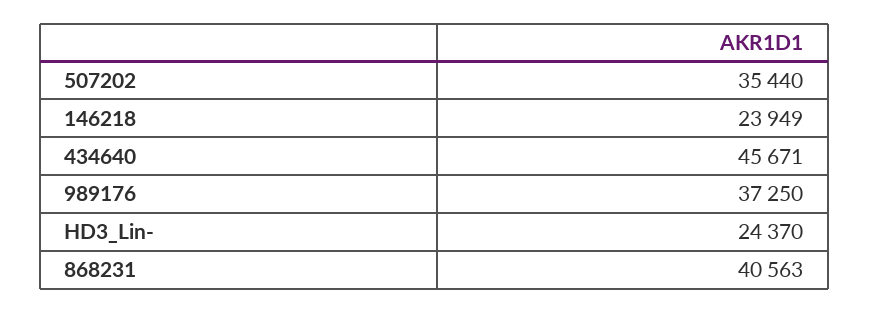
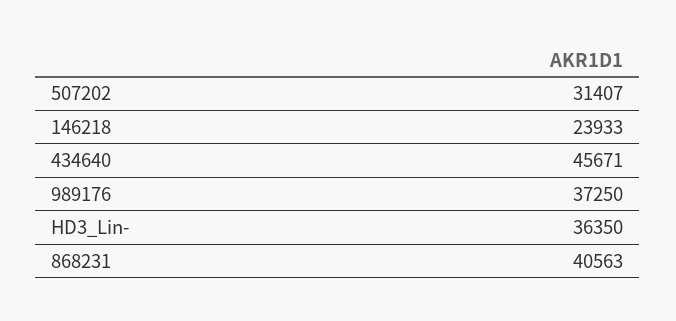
507202: 35440 -> 31407
146218: 23949 -> 23933
HD3_Lin-: 24370 -> 36350

